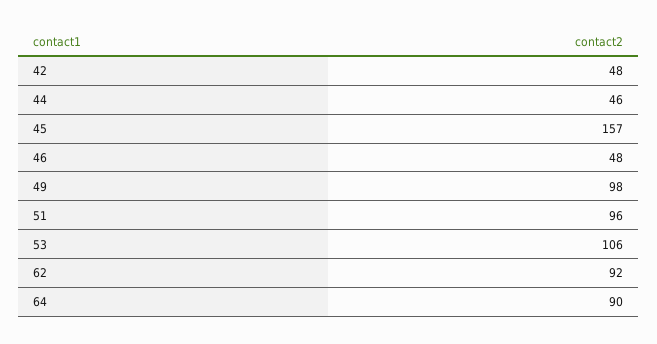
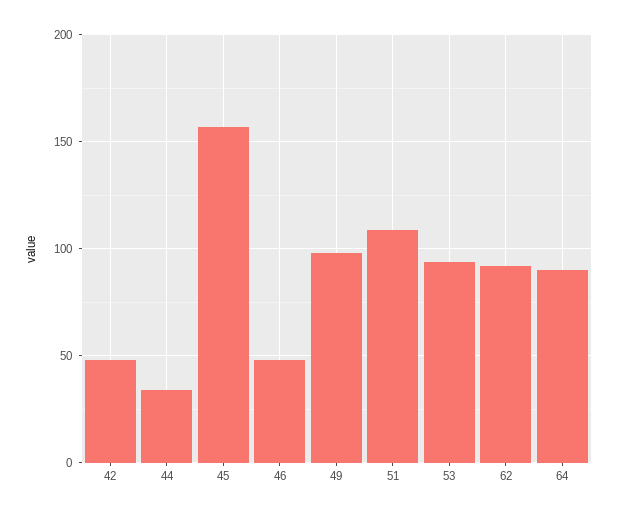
44: 46 -> 35
51: 96 -> 110
53: 106 -> 95

